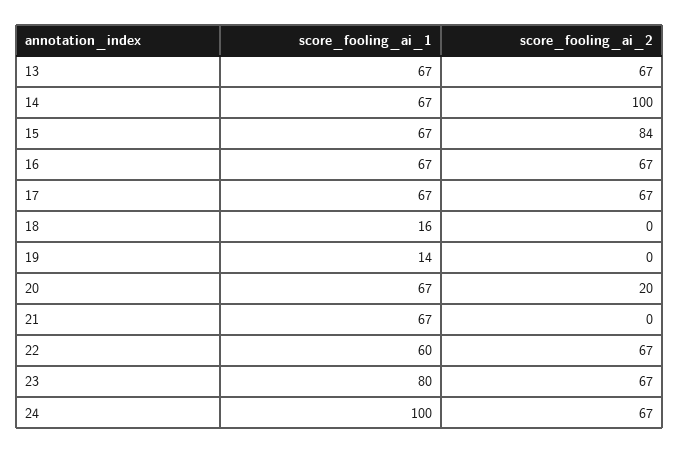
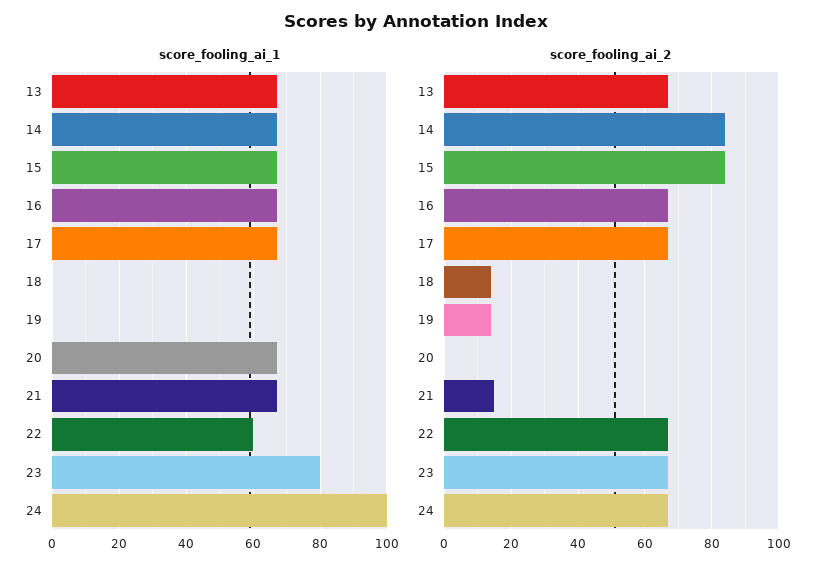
score_fooling_ai_2, 14: 100 -> 85
score_fooling_ai_1, 18: 16 -> 0
score_fooling_ai_2, 18: 0 -> 15
score_fooling_ai_1, 19: 14 -> 0
score_fooling_ai_2, 19: 0 -> 15
score_fooling_ai_2, 20: 20 -> 0
score_fooling_ai_2, 21: 0 -> 15

